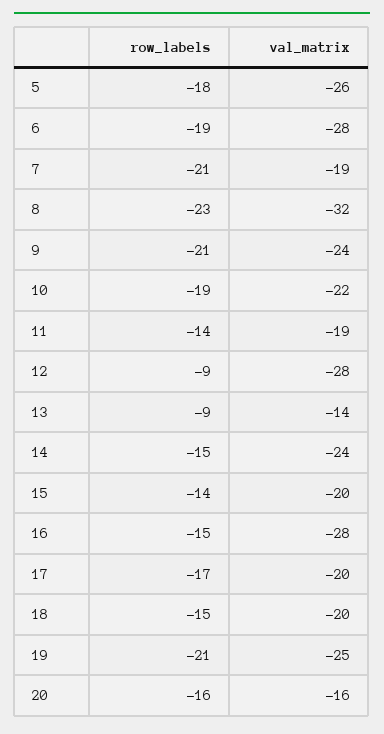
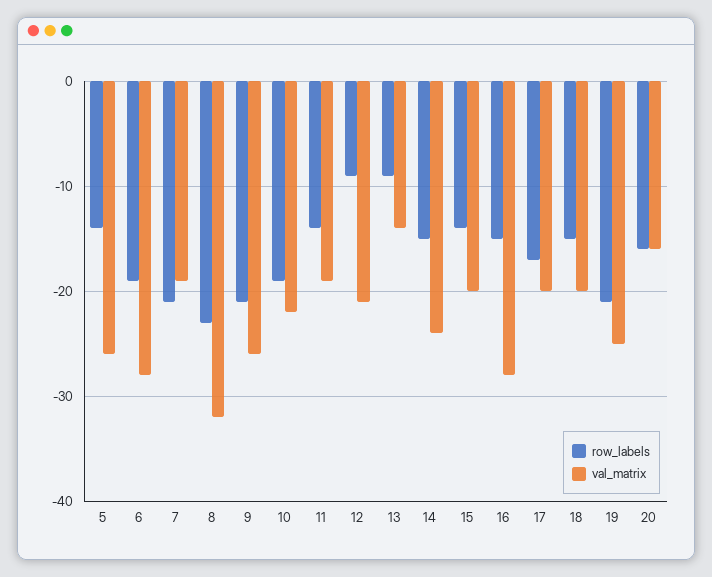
row_labels, 5: -18 -> -14
val_matrix, 9: -24 -> -26
val_matrix, 12: -28 -> -21

